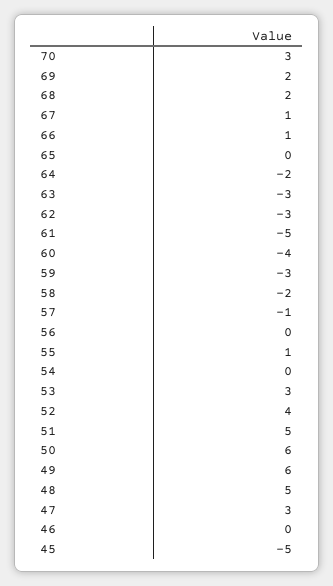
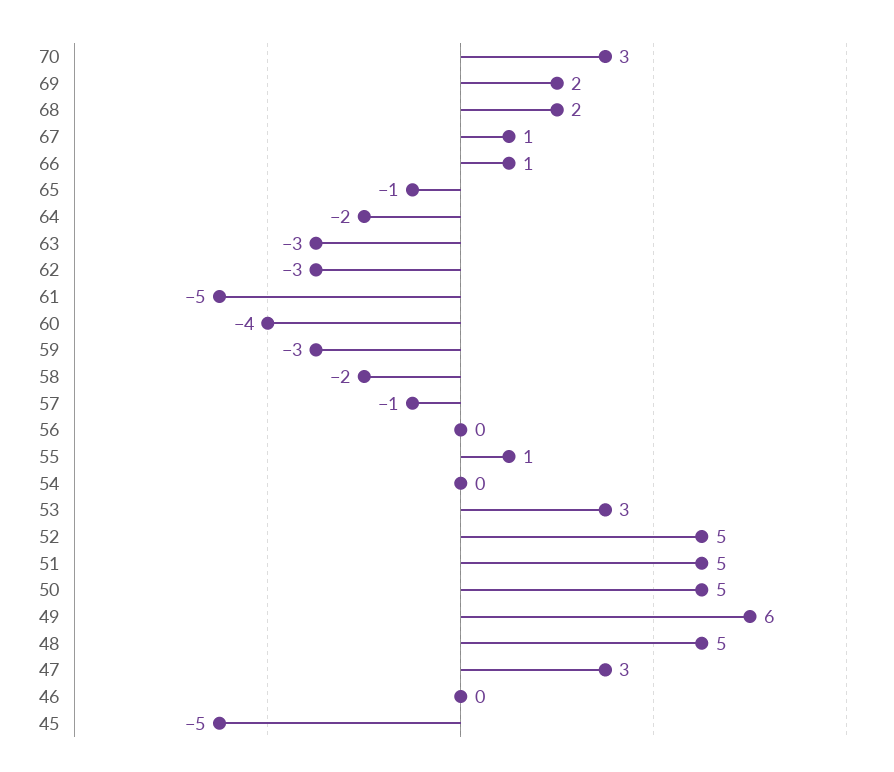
65: 0 -> -1
52: 4 -> 5
50: 6 -> 5

